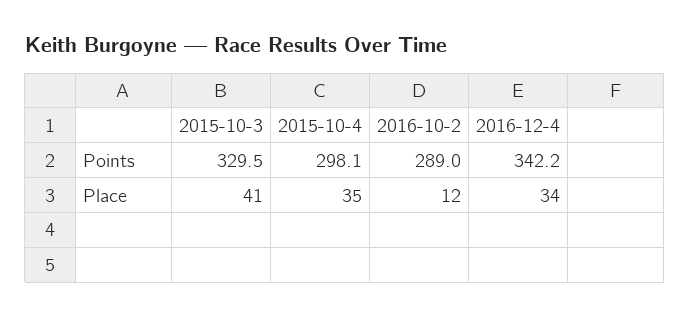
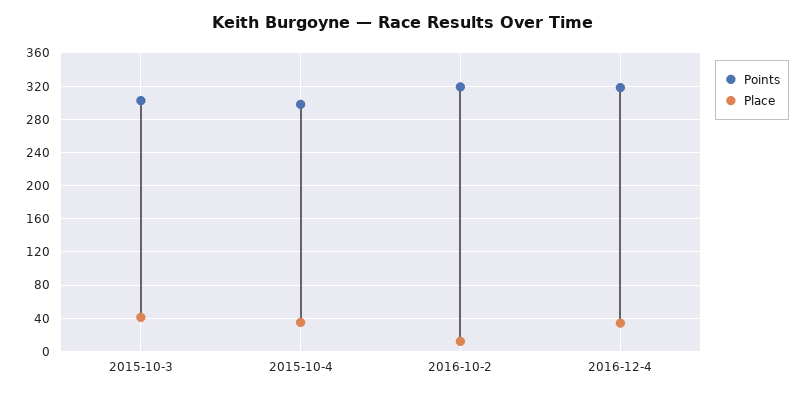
Points, 2015-10-3: 329.5 -> 300
Points, 2016-10-2: 289 -> 320
Points, 2016-12-4: 342.2 -> 320

